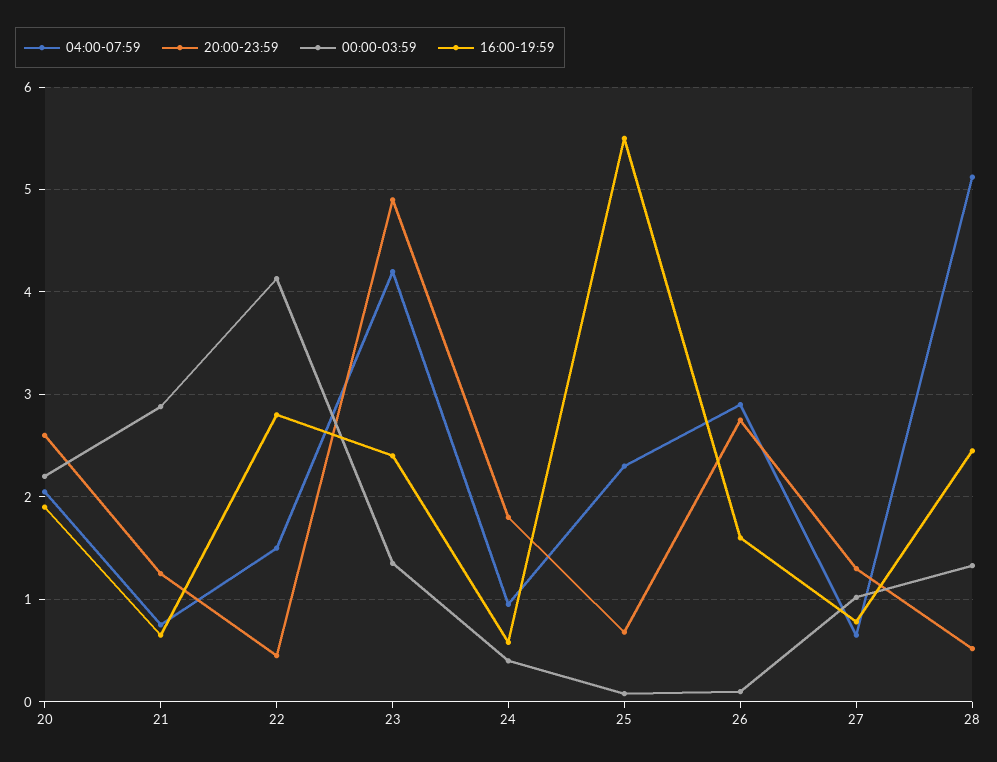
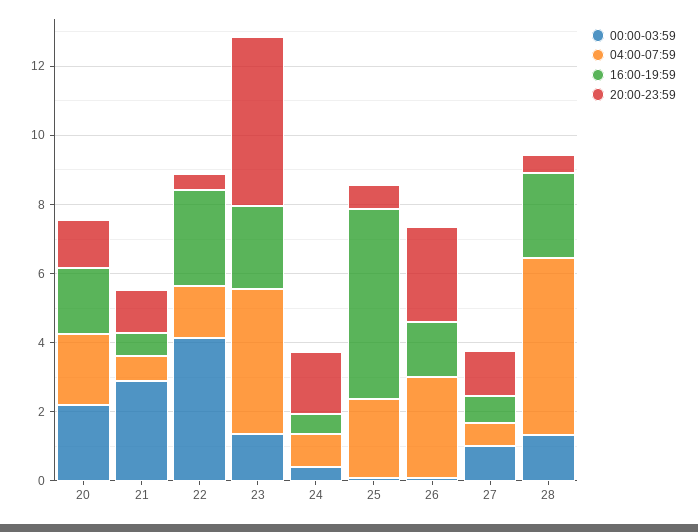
20:00-23:59, 20: 2.6 -> 1.5

